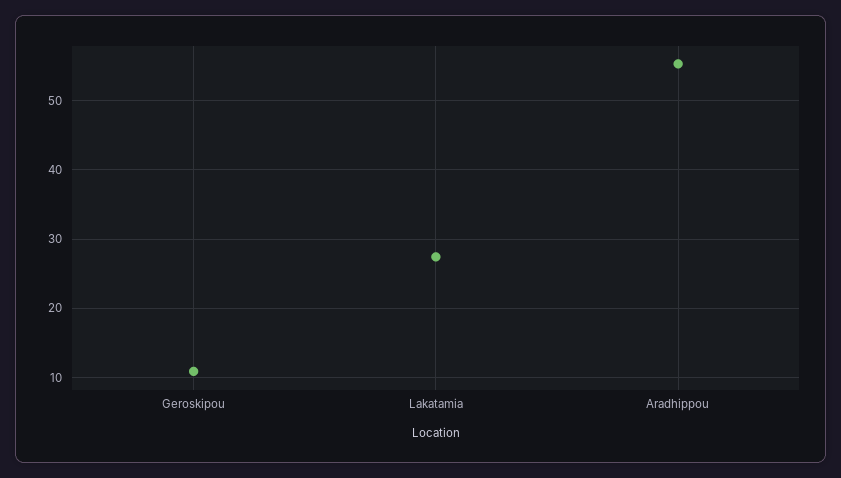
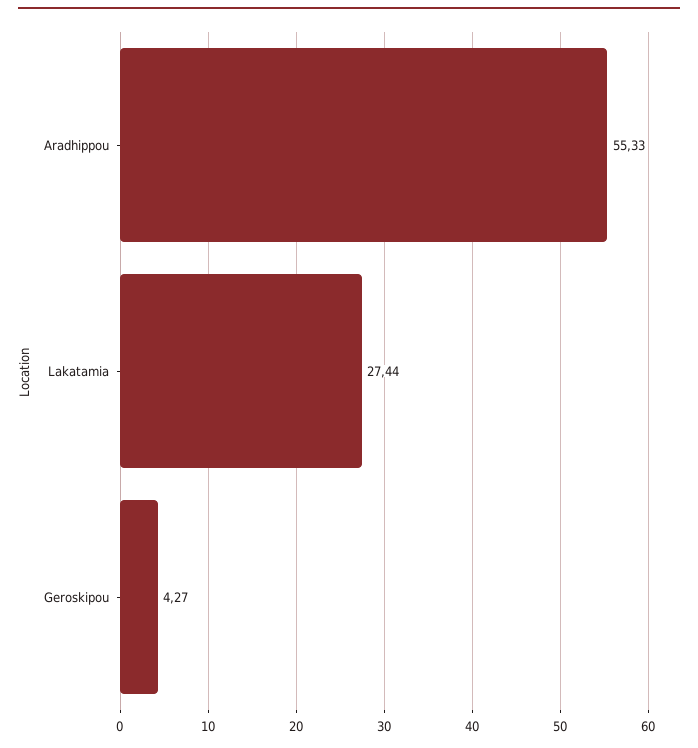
Geroskipou: 11 -> 4.27

